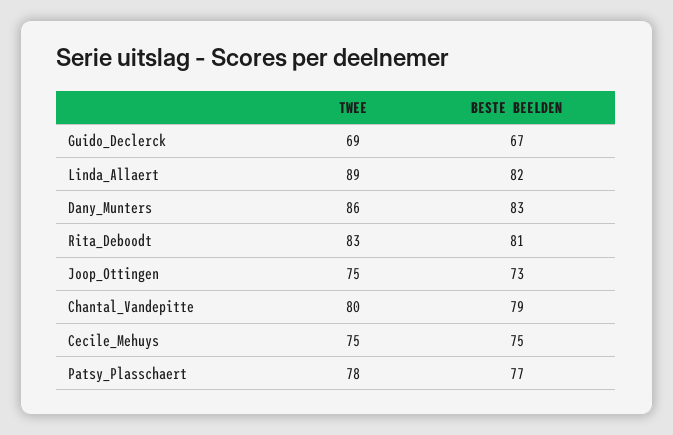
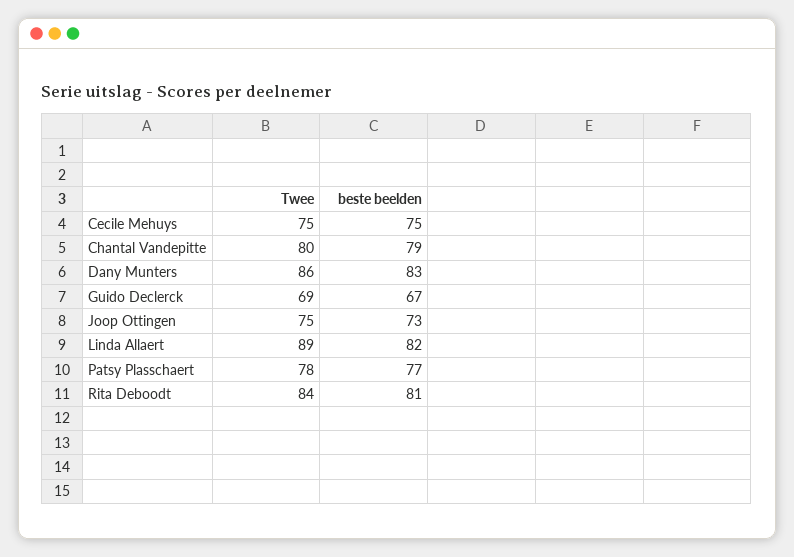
TWEE, Rita_Deboodt: 83 -> 84

